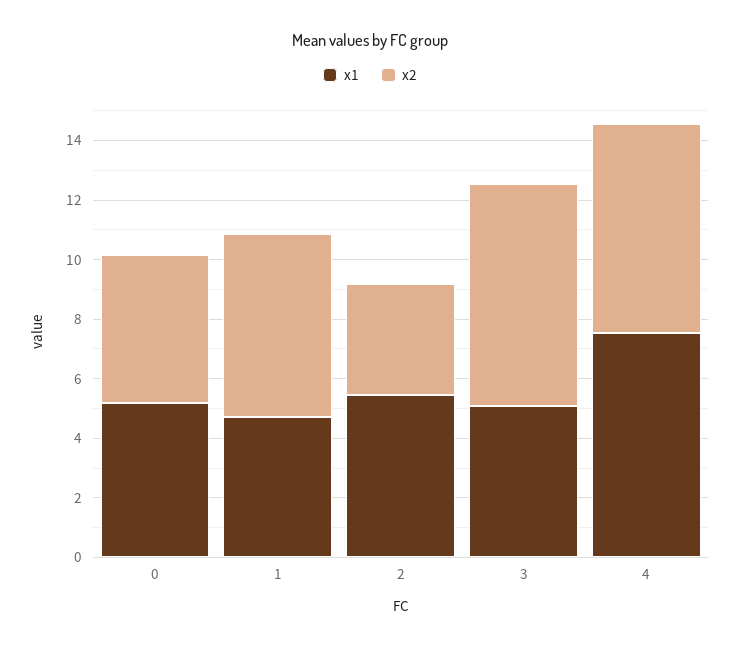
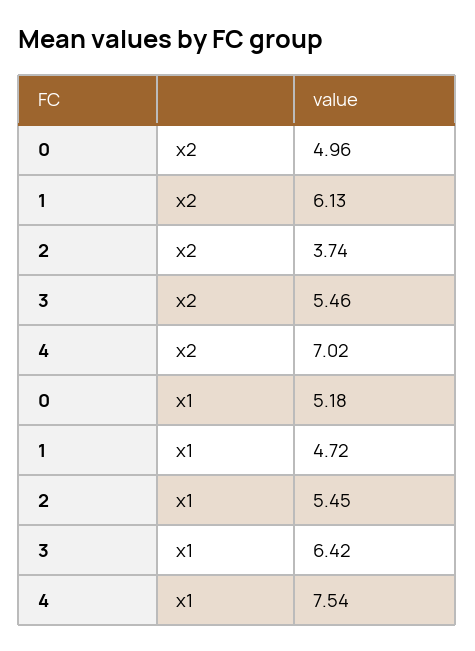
x1, 3: 5 -> 6.42
x2, 3: 7.5 -> 5.46

